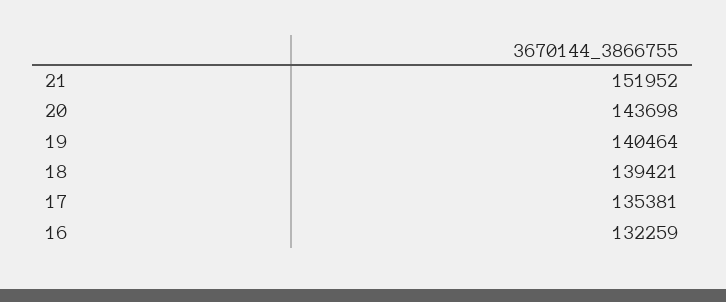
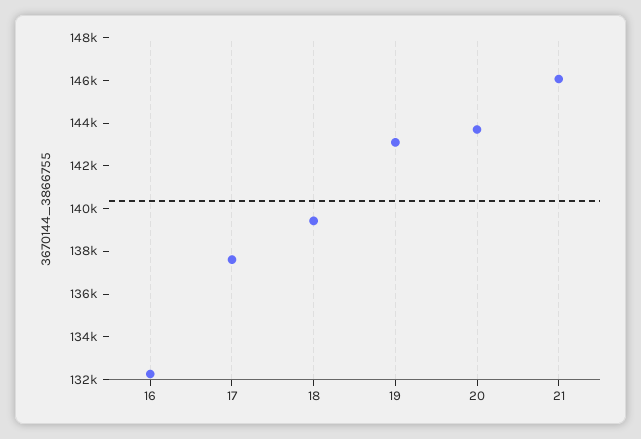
21: 151952 -> 146000
19: 140464 -> 143000
17: 135381 -> 137500

